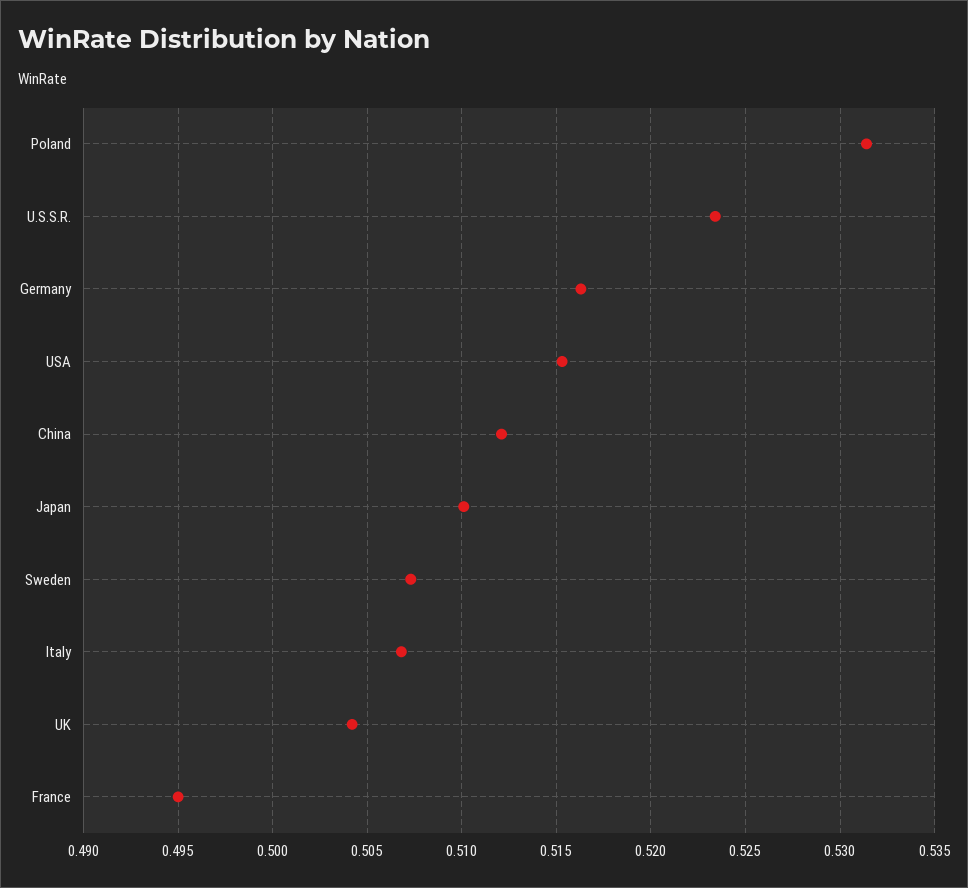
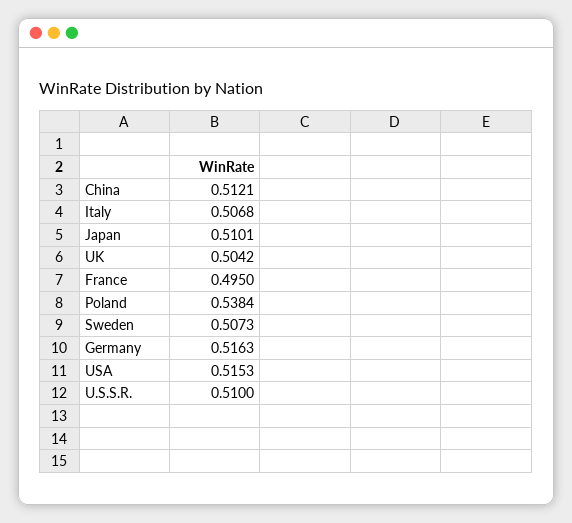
Poland: 0.5315 -> 0.5384
U.S.S.R.: 0.5235 -> 0.51

